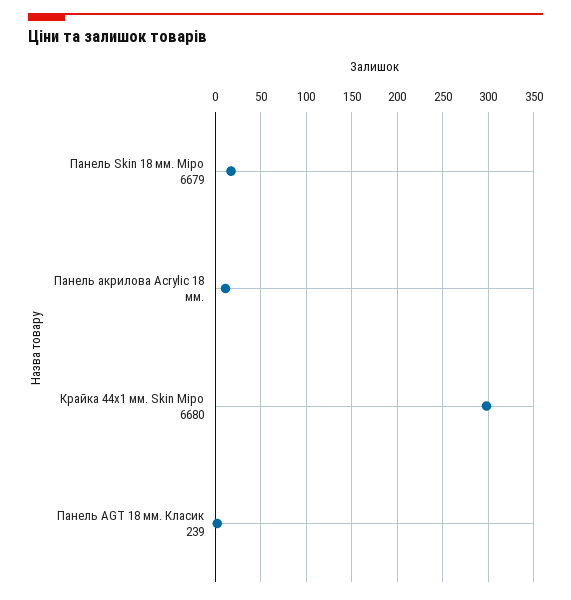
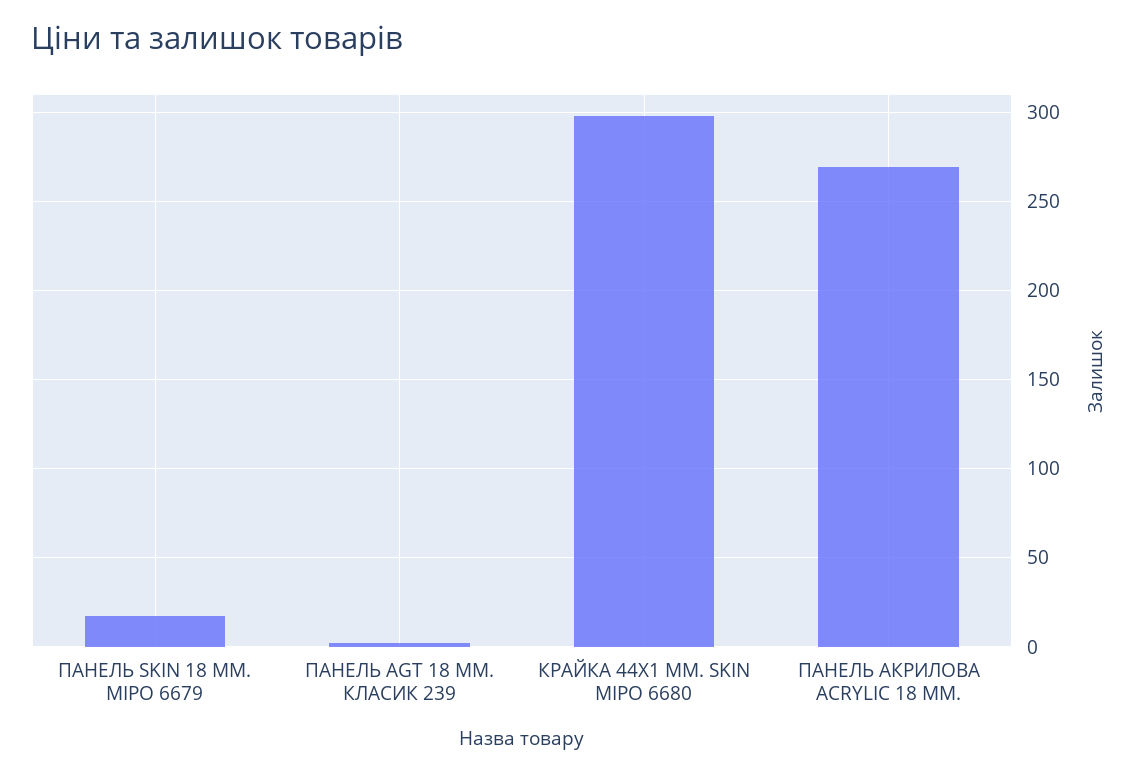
Панель акрилова Acrylic 18 мм.: 10 -> 270

